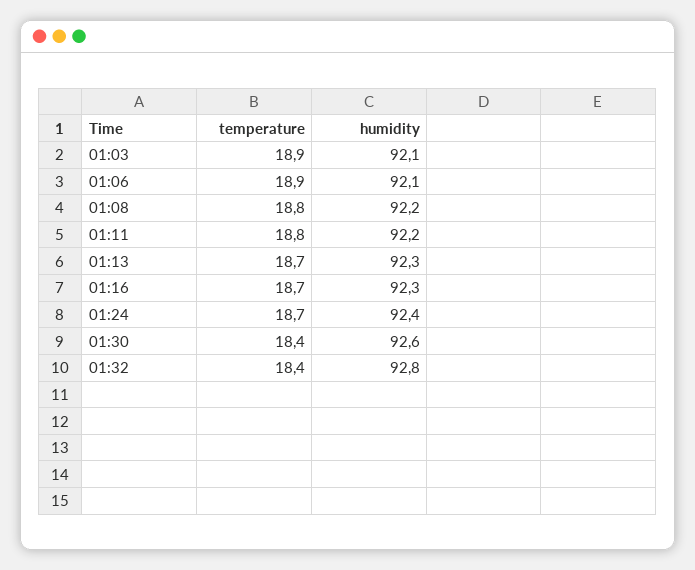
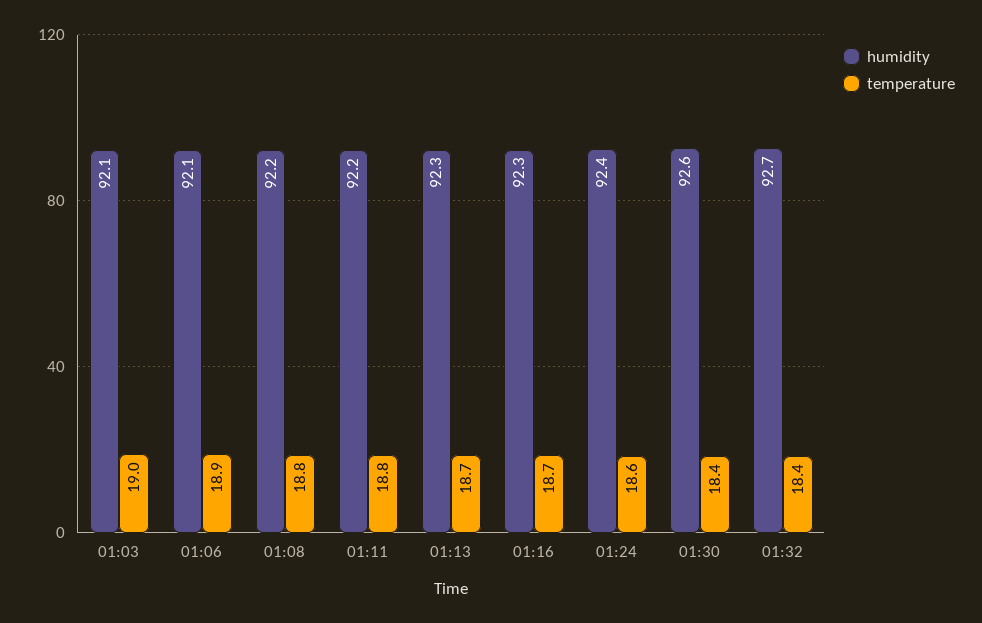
temperature, 01:03: 18.9 -> 19
temperature, 01:24: 18.7 -> 18.6
humidity, 01:32: 92.8 -> 92.7

